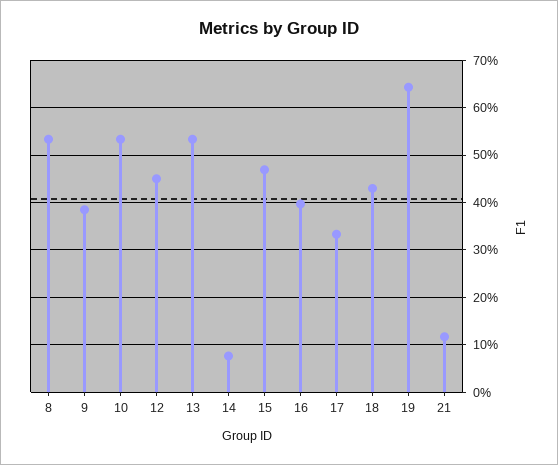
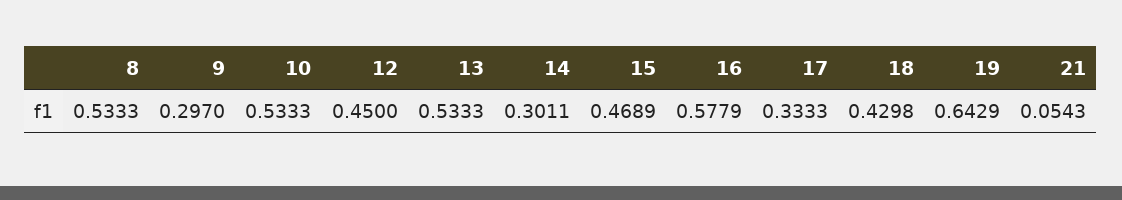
9: 0.38 -> 0.297
14: 0.08 -> 0.3011
16: 0.4 -> 0.5779
21: 0.12 -> 0.0543

